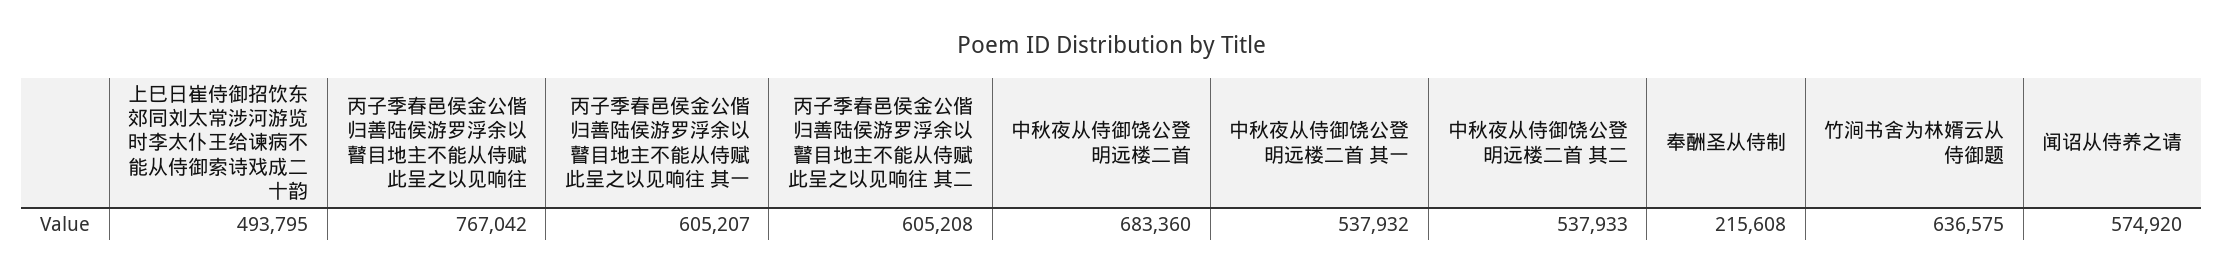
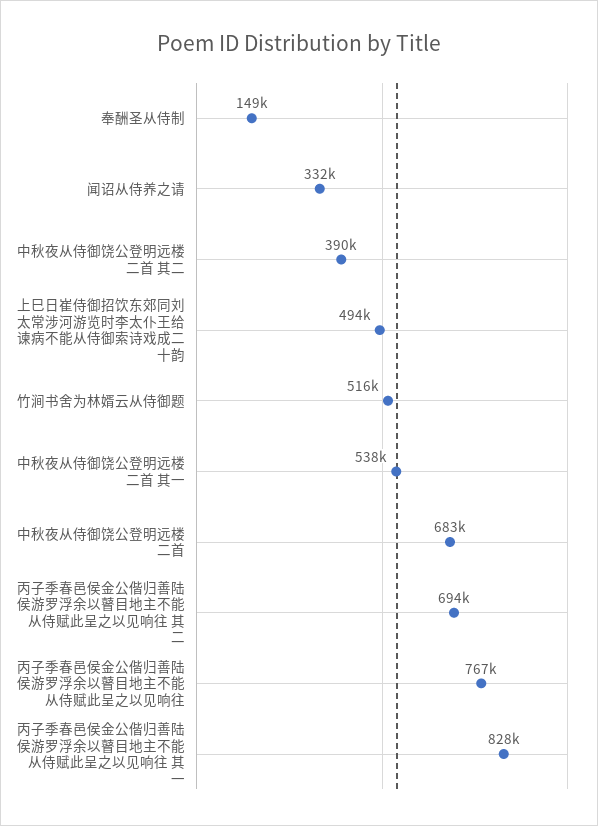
丙子季春邑侯金公偕归善陆侯游罗浮余以瞽目地主不能从侍赋此呈之以见响往 其一: 605207 -> 828000
丙子季春邑侯金公偕归善陆侯游罗浮余以瞽目地主不能从侍赋此呈之以见响往 其二: 605208 -> 694000
中秋夜从侍御饶公登明远楼二首 其二: 537933 -> 390000
奉酬圣从侍制: 215608 -> 149000
竹涧书舍为林婿云从侍御题: 636575 -> 516000
闻诏从侍养之请: 574920 -> 332000

